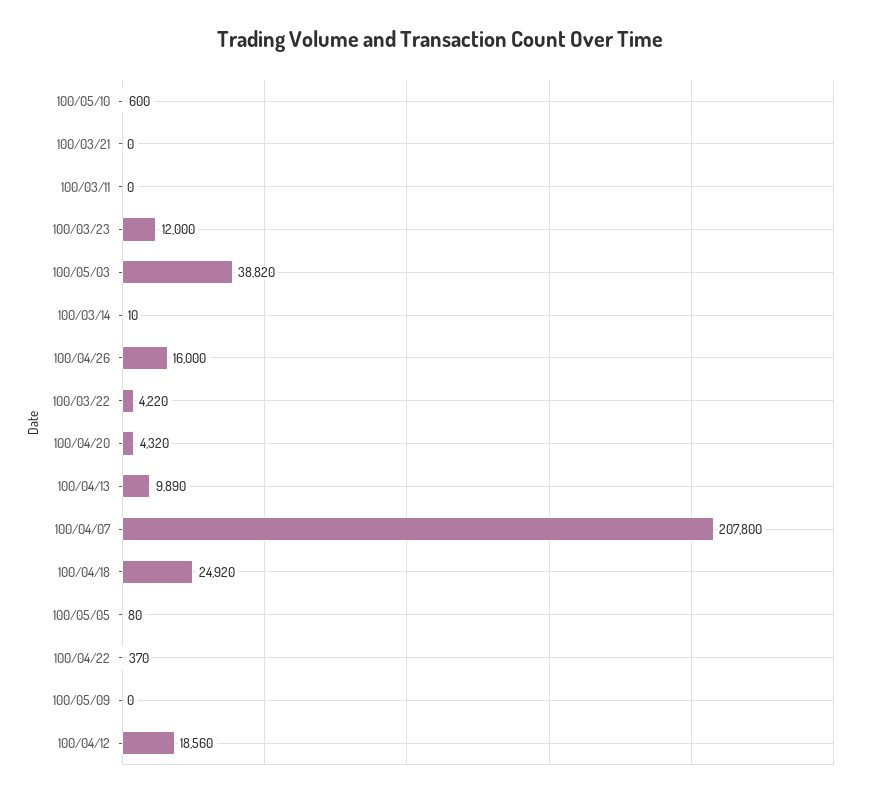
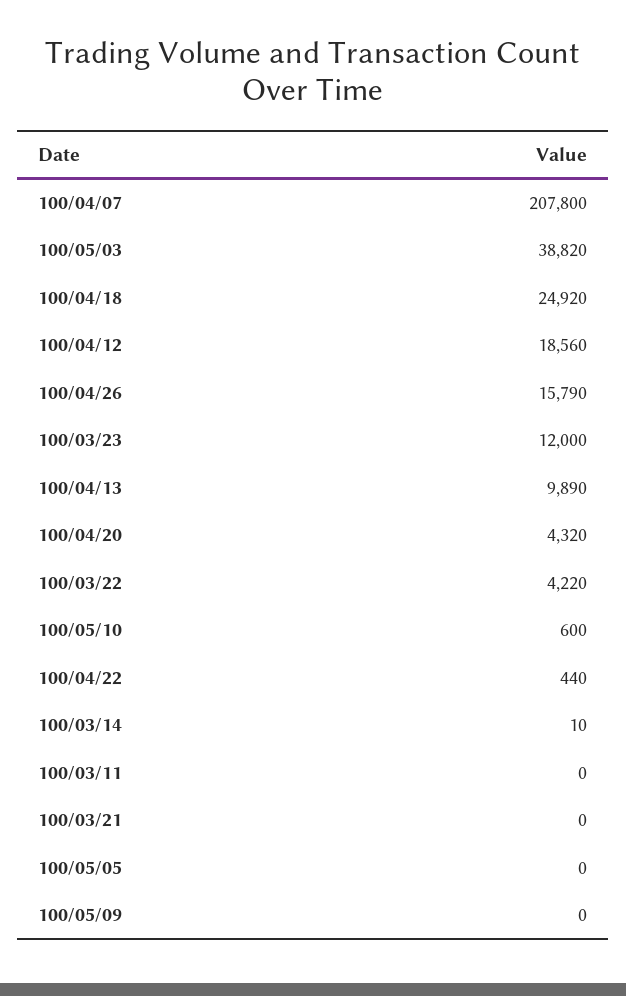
100/04/26: 16000 -> 15790
100/05/05: 80 -> 0
100/04/22: 370 -> 440

